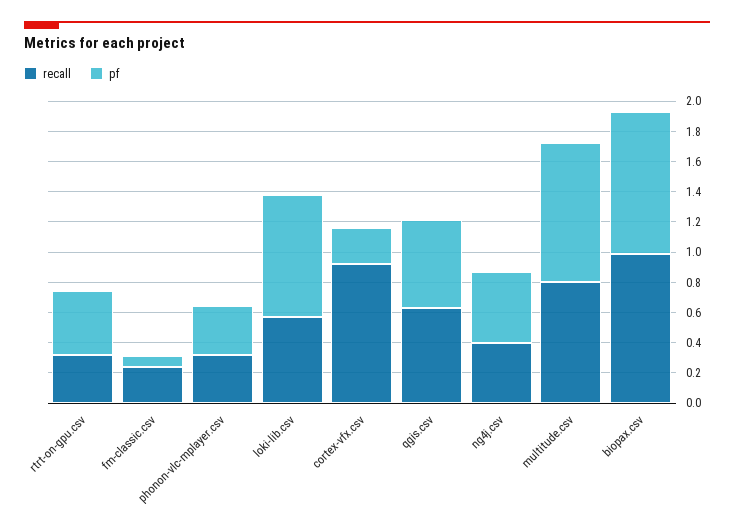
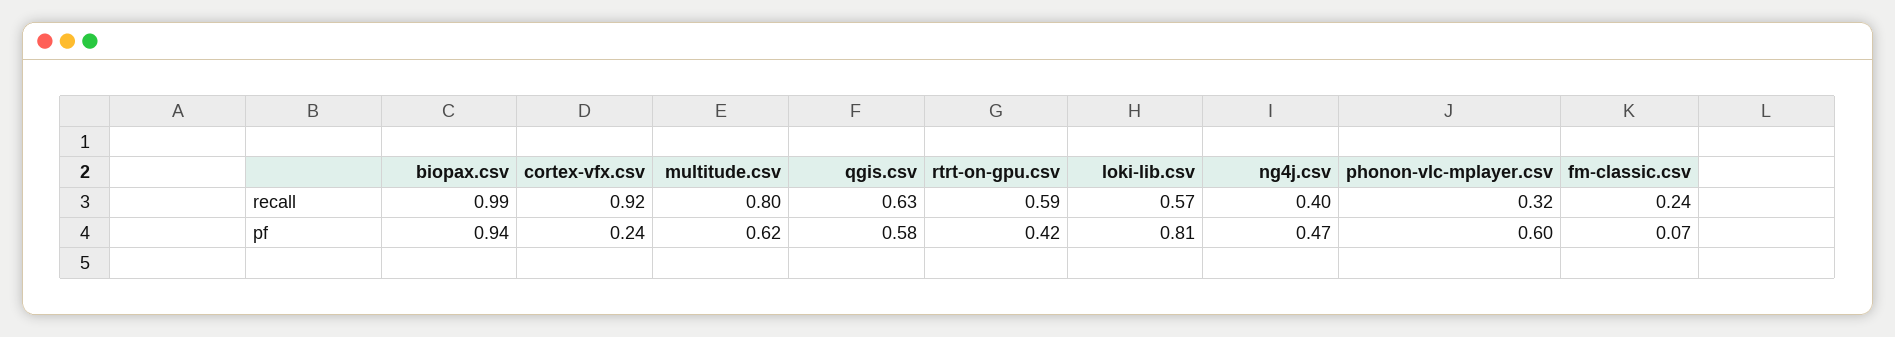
recall, rtrt-on-gpu.csv: 0.3 -> 0.59
pf, phonon-vlc-mplayer.csv: 0.3 -> 0.6
pf, multitude.csv: 0.9 -> 0.62

